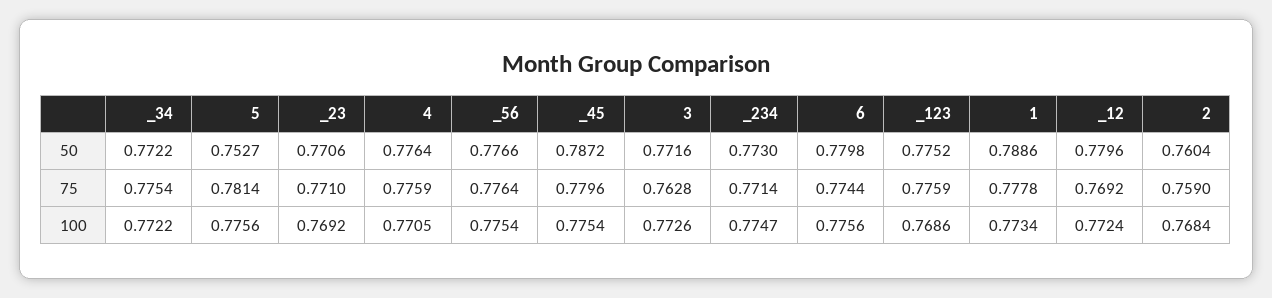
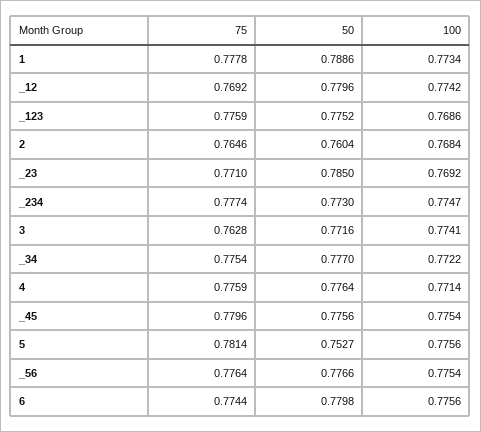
_34, 50: 0.7722 -> 0.777
_23, 50: 0.7706 -> 0.785
_45, 50: 0.7872 -> 0.7756
_234, 75: 0.7714 -> 0.7774
2, 75: 0.759 -> 0.7646
4, 100: 0.7705 -> 0.7714
3, 100: 0.7726 -> 0.7741
_12, 100: 0.7724 -> 0.7742

